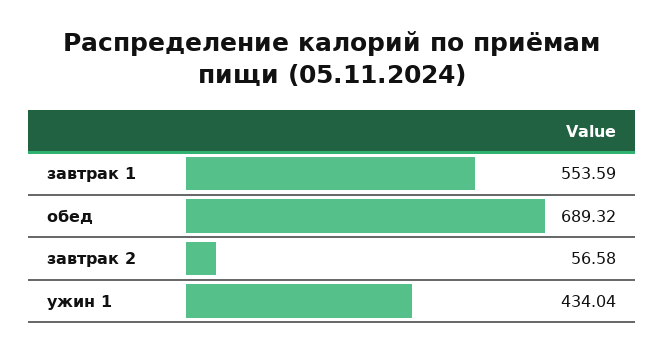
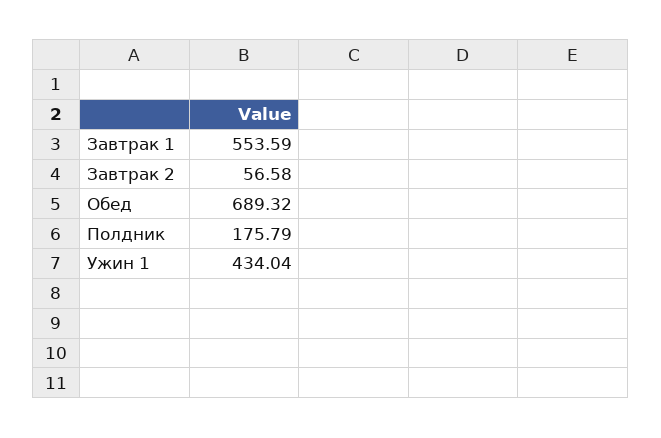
Полдник: none -> 175.79

